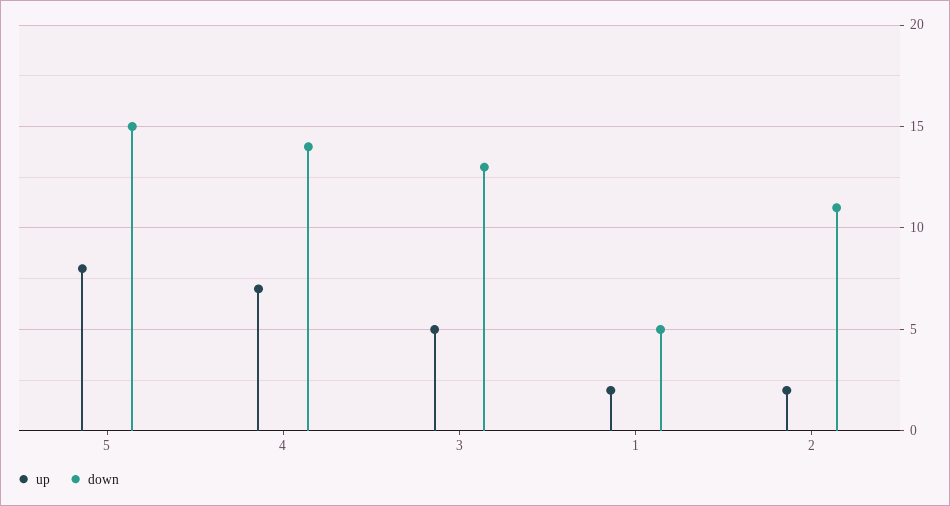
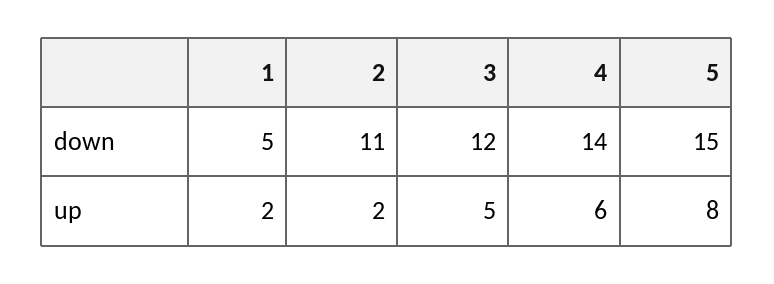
up, 4: 7 -> 6
down, 3: 13 -> 12

